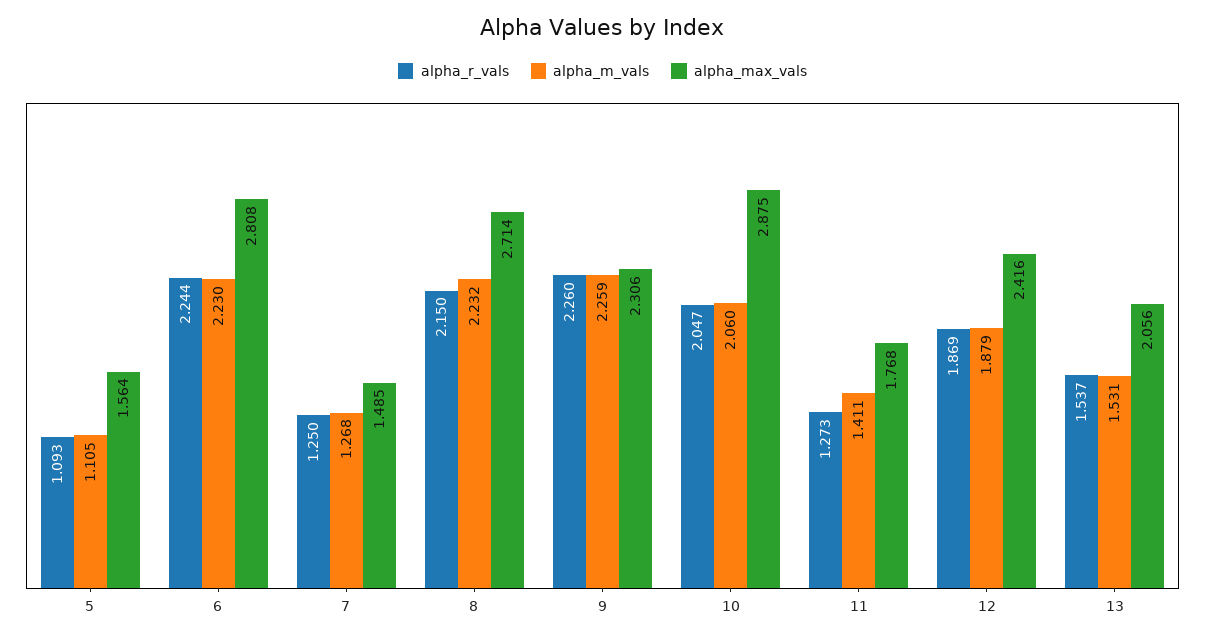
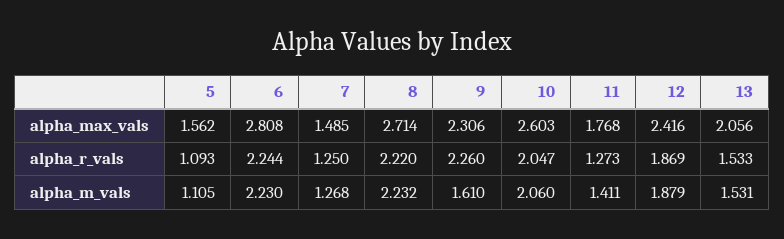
alpha_max_vals, 5: 1.564 -> 1.562
alpha_r_vals, 8: 2.15 -> 2.22
alpha_m_vals, 9: 2.259 -> 1.61
alpha_max_vals, 10: 2.875 -> 2.603
alpha_r_vals, 13: 1.537 -> 1.533

